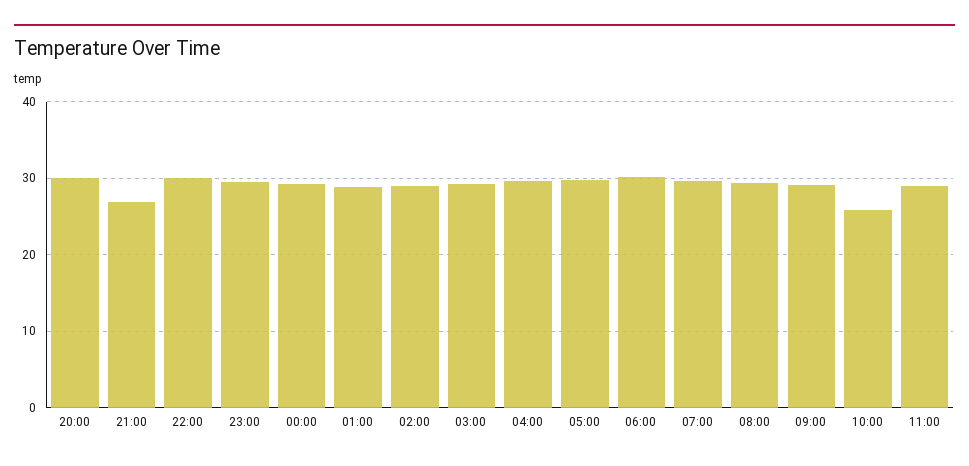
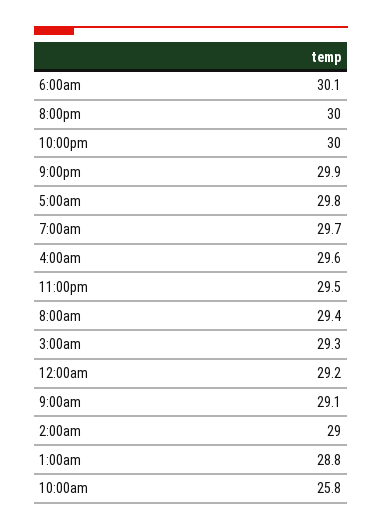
21:00: 27 -> 29.9
11:00: 29 -> none

